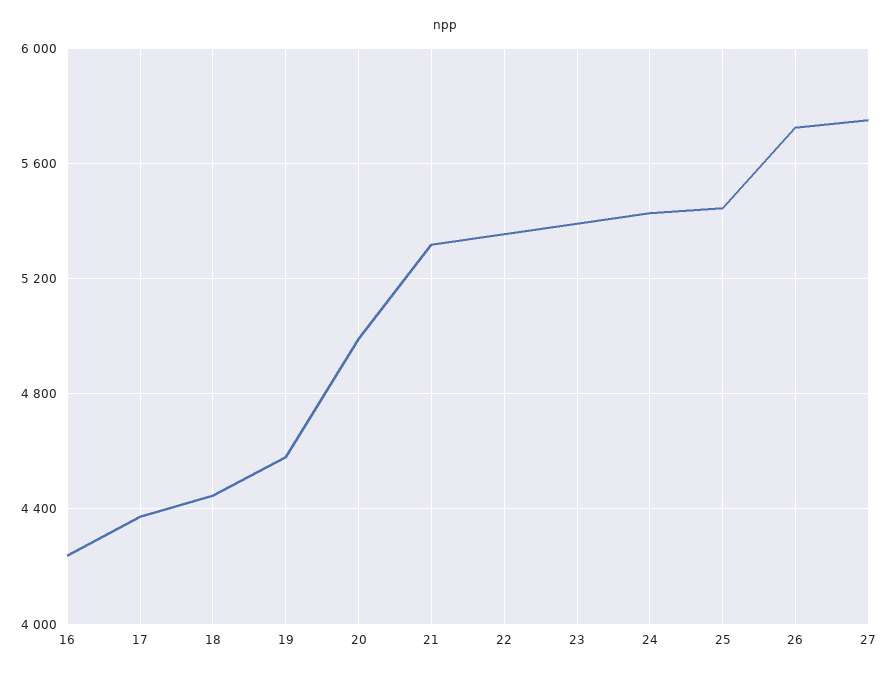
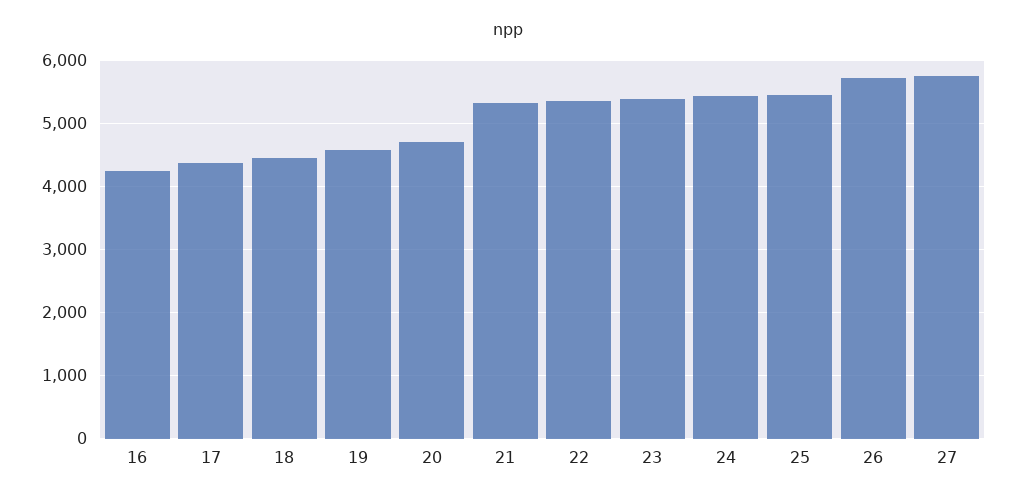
20: 5000 -> 4700

